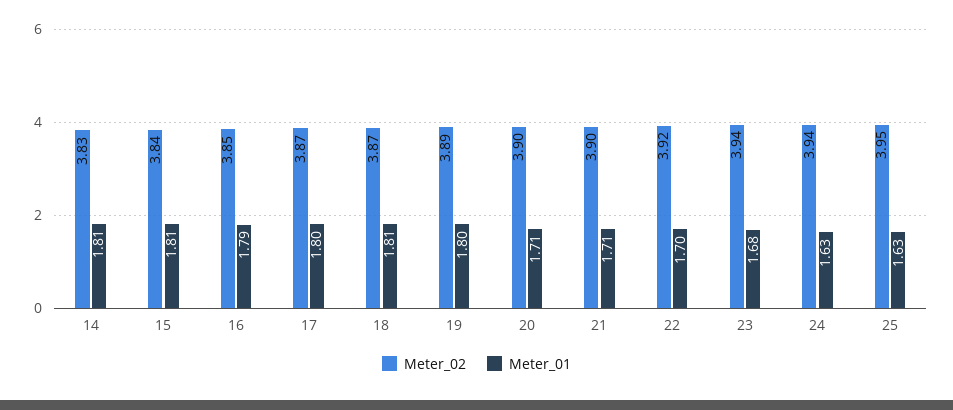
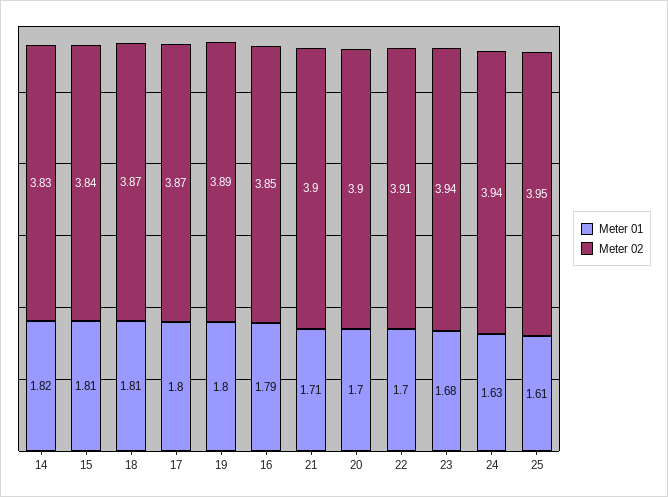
Meter_01, 14: 1.81 -> 1.82
Meter_01, 20: 1.71 -> 1.7
Meter_02, 22: 3.92 -> 3.91
Meter_01, 25: 1.63 -> 1.61

